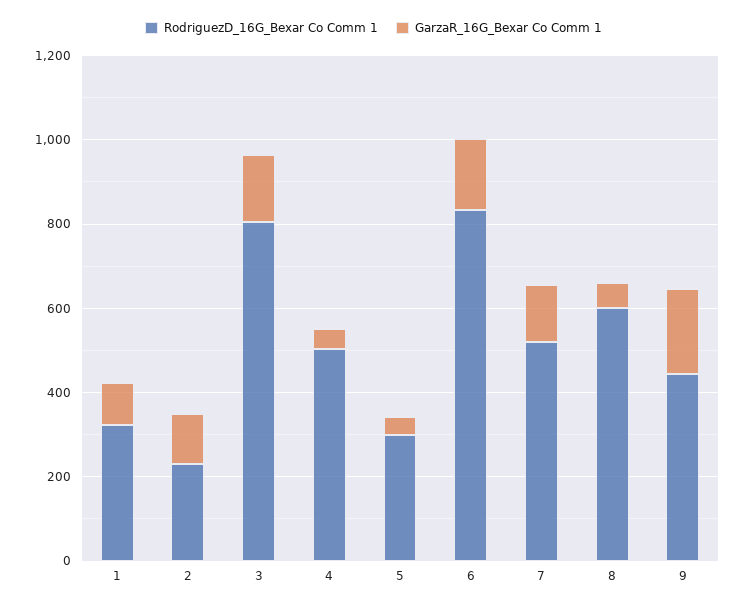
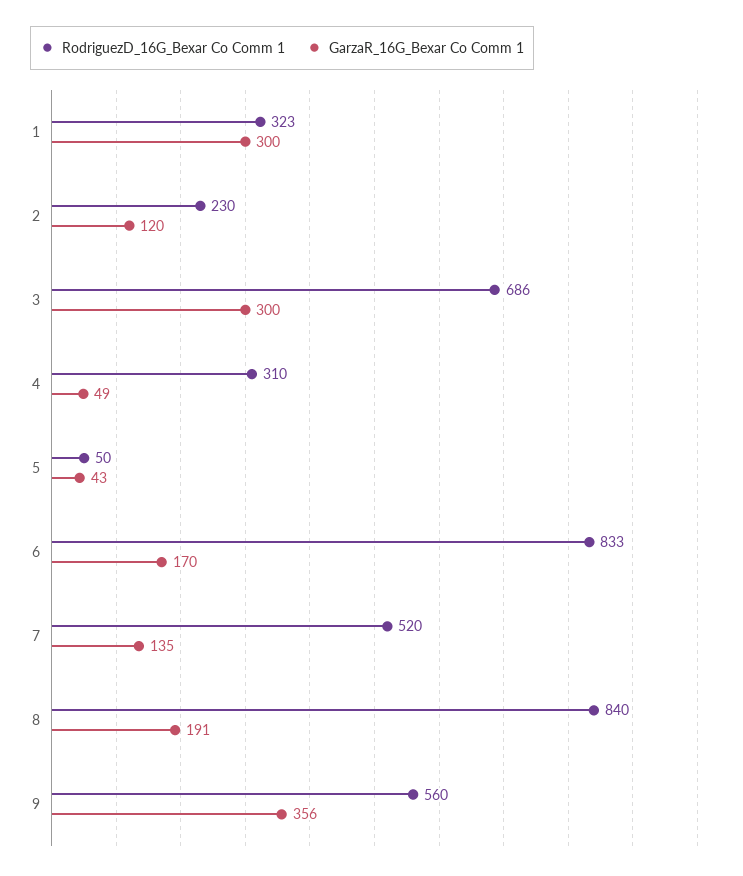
GarzaR_16G_Bexar Co Comm 1, 1: 100 -> 300
RodriguezD_16G_Bexar Co Comm 1, 3: 800 -> 686
GarzaR_16G_Bexar Co Comm 1, 3: 150 -> 300
RodriguezD_16G_Bexar Co Comm 1, 4: 500 -> 310
RodriguezD_16G_Bexar Co Comm 1, 5: 300 -> 50
RodriguezD_16G_Bexar Co Comm 1, 8: 600 -> 840
GarzaR_16G_Bexar Co Comm 1, 8: 50 -> 191
RodriguezD_16G_Bexar Co Comm 1, 9: 450 -> 560
GarzaR_16G_Bexar Co Comm 1, 9: 200 -> 356

